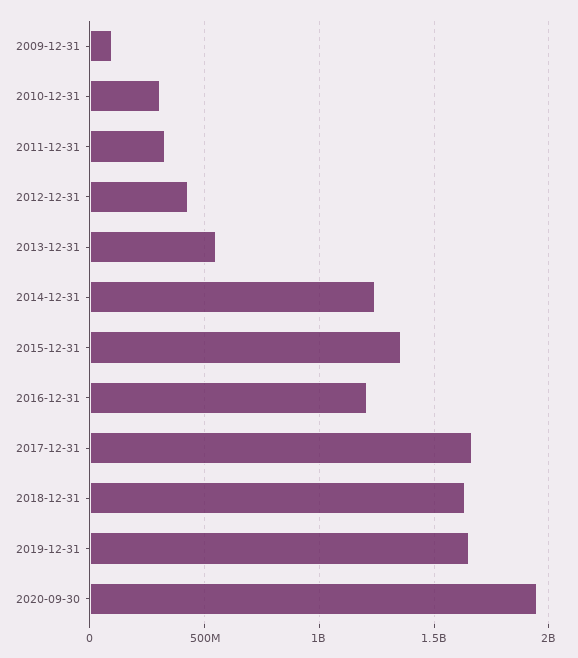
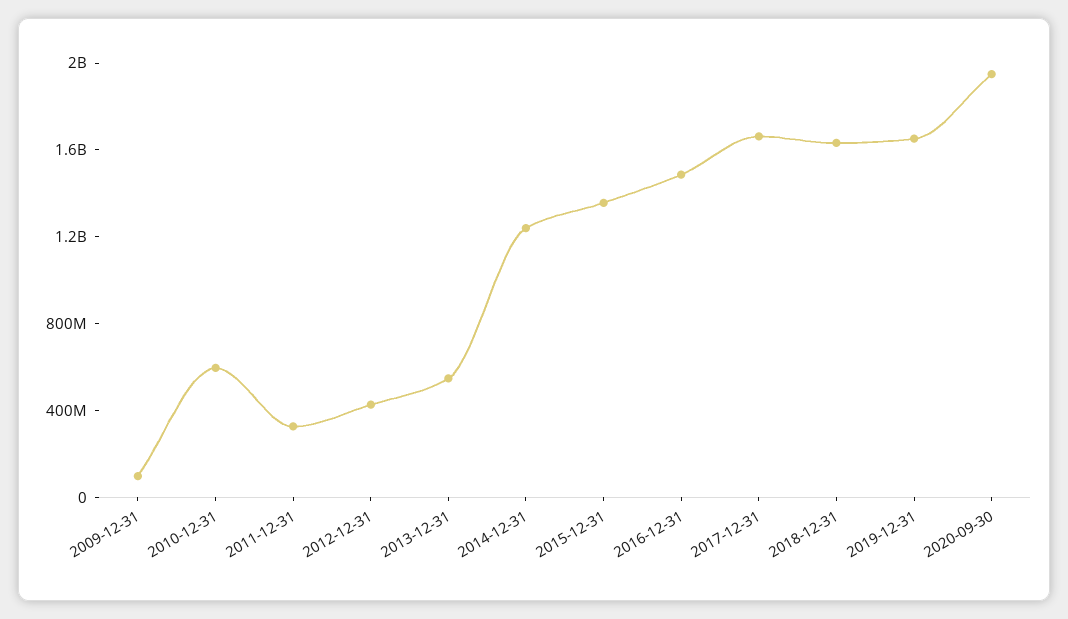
2010-12-31: 300000000 -> 600000000
2016-12-31: 1200000000 -> 1500000000

